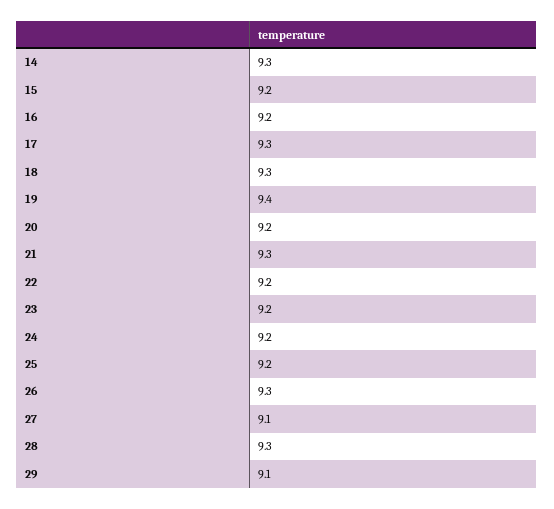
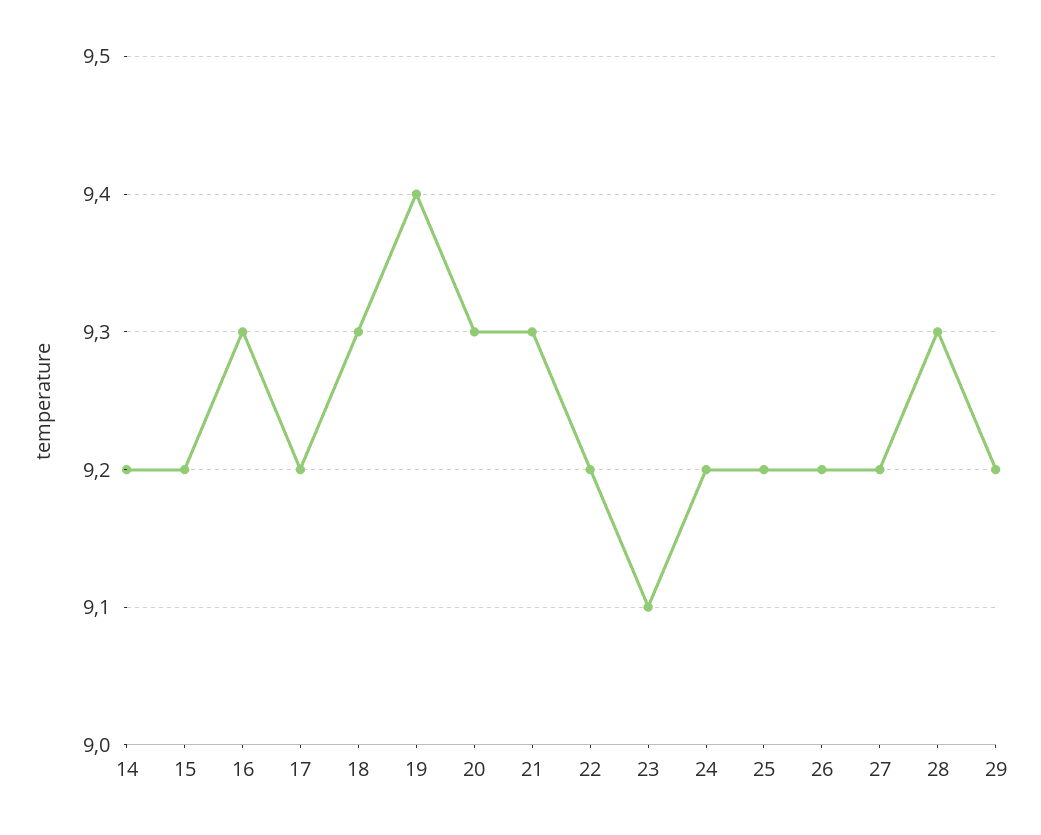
14: 9.3 -> 9.2
16: 9.2 -> 9.3
17: 9.3 -> 9.2
20: 9.2 -> 9.3
23: 9.2 -> 9.1
26: 9.3 -> 9.2
27: 9.1 -> 9.2
29: 9.1 -> 9.2

